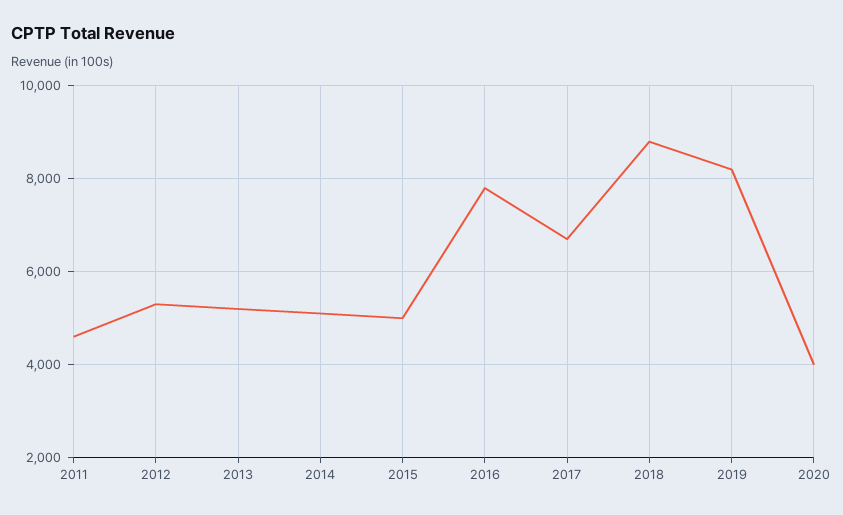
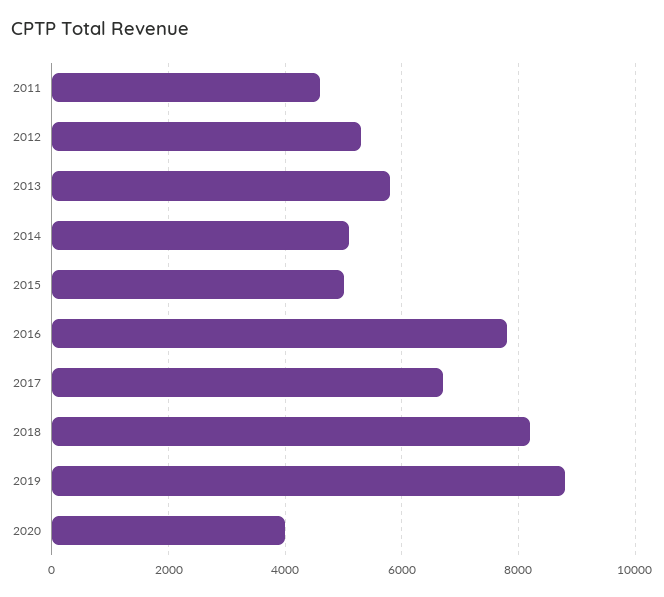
2013: 5200 -> 5800
2018: 8800 -> 8200
2019: 8200 -> 8800

